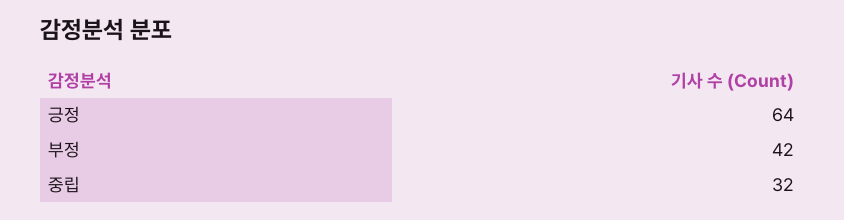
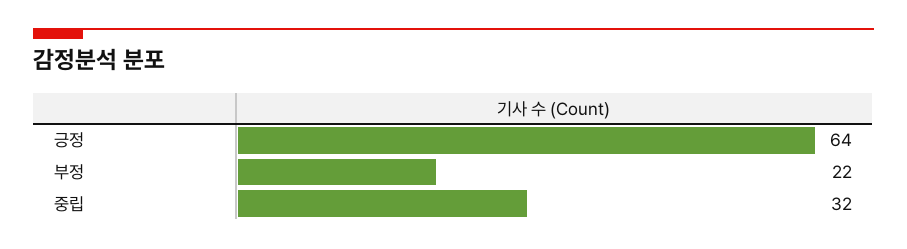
부정: 42 -> 22

